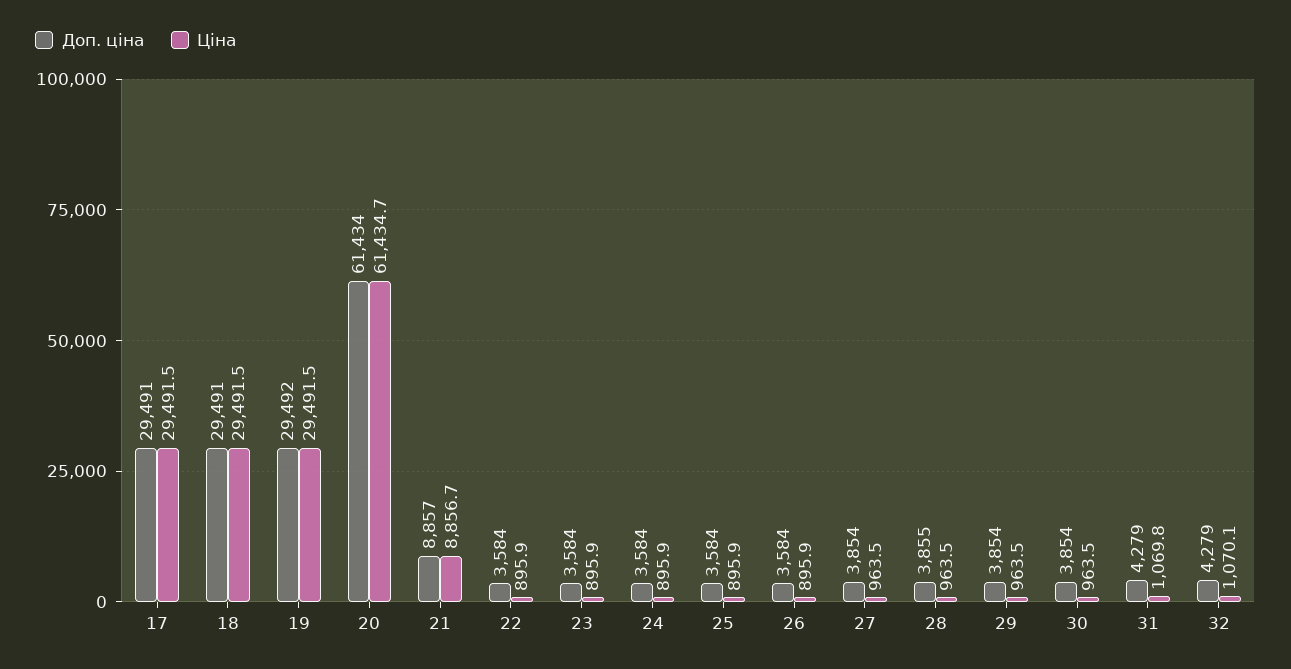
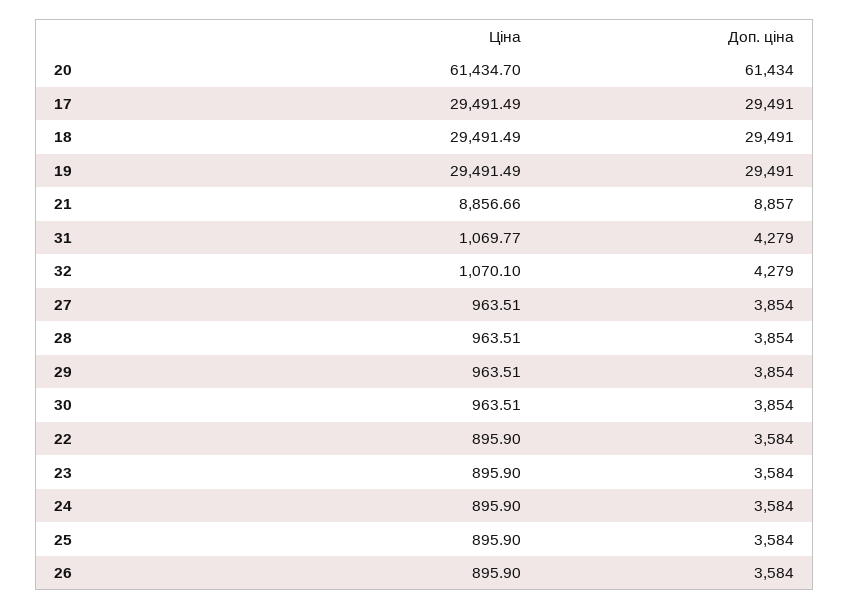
Доп. ціна, 19: 29492 -> 29491
Доп. ціна, 28: 3855 -> 3854

